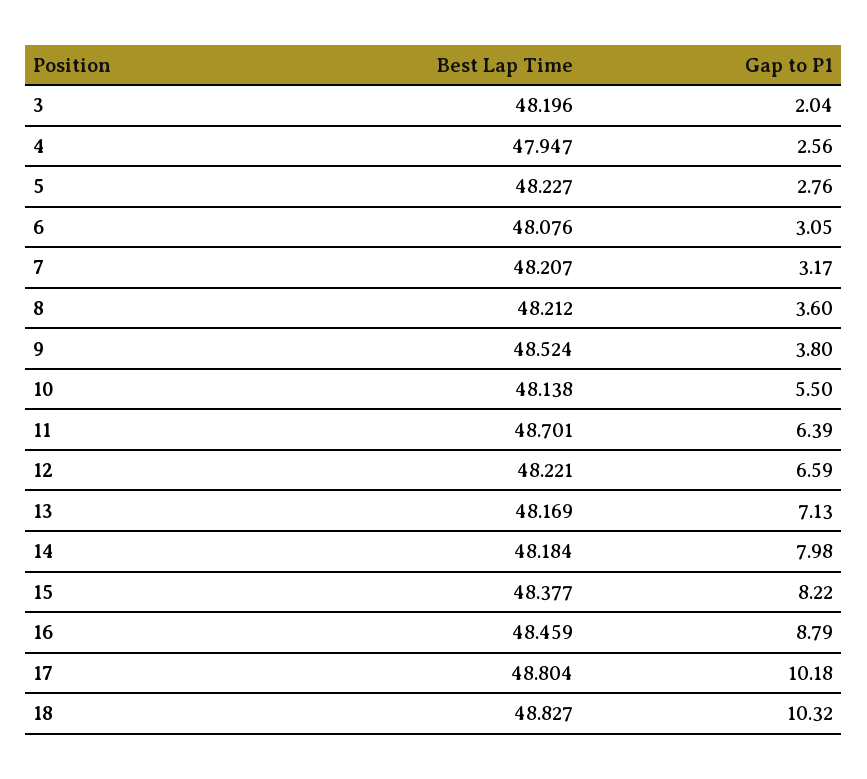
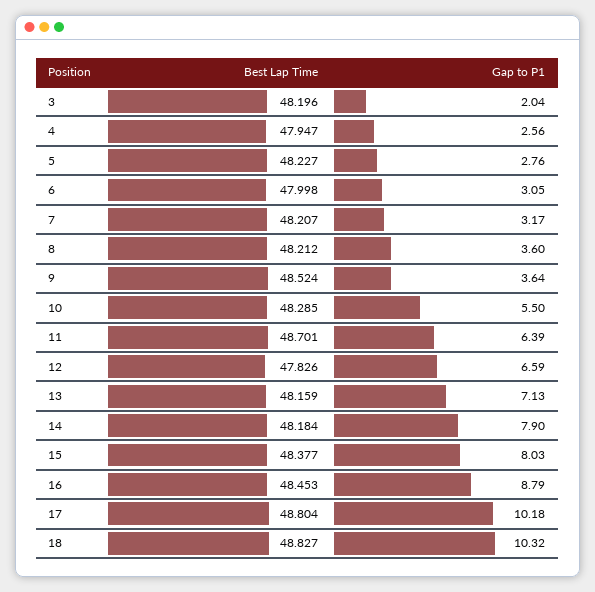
Best Lap Time, 6: 48.076 -> 47.998
Gap to P1, 9: 3.8 -> 3.64
Best Lap Time, 10: 48.138 -> 48.285
Best Lap Time, 12: 48.221 -> 47.826
Best Lap Time, 13: 48.169 -> 48.159
Gap to P1, 14: 7.98 -> 7.9
Gap to P1, 15: 8.22 -> 8.03
Best Lap Time, 16: 48.459 -> 48.453

